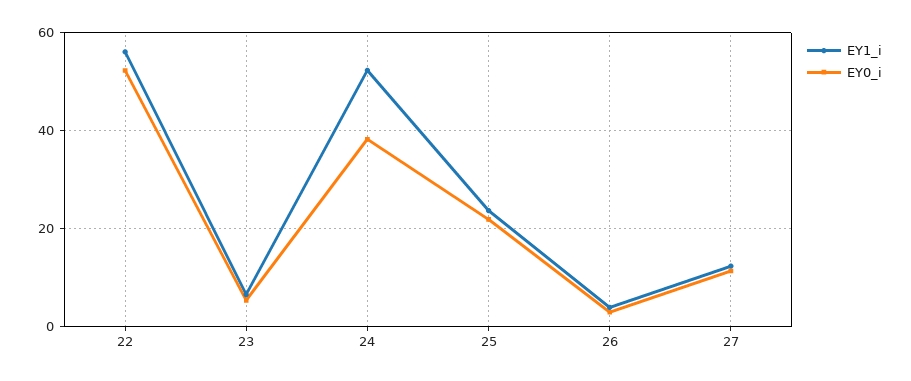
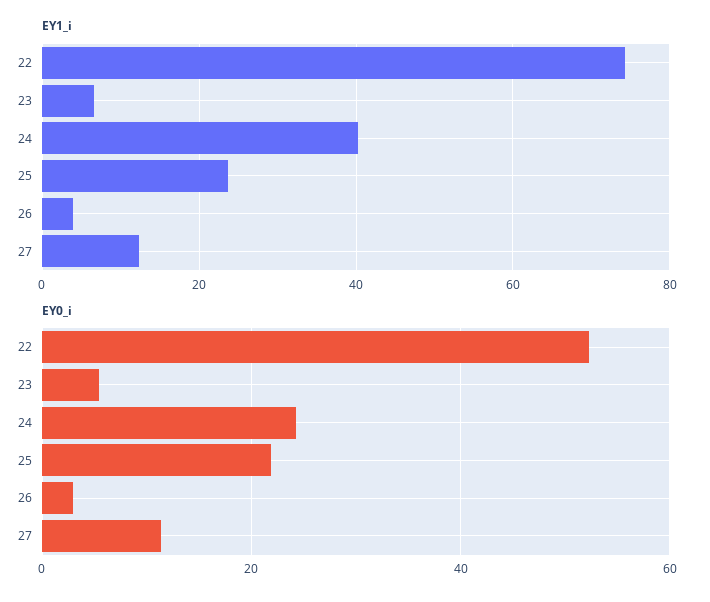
EY1_i, 22: 56 -> 74
EY1_i, 24: 52 -> 40
EY0_i, 24: 38 -> 24

